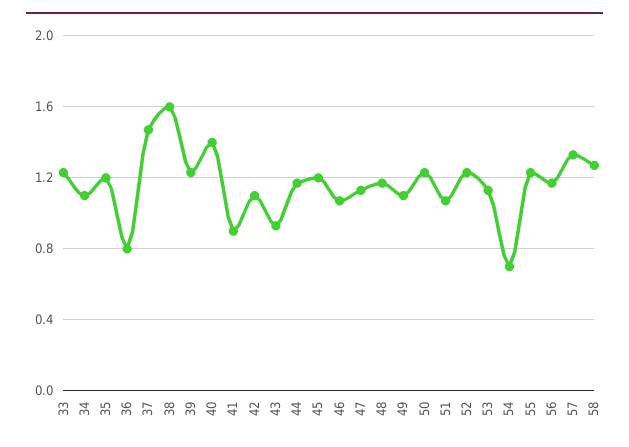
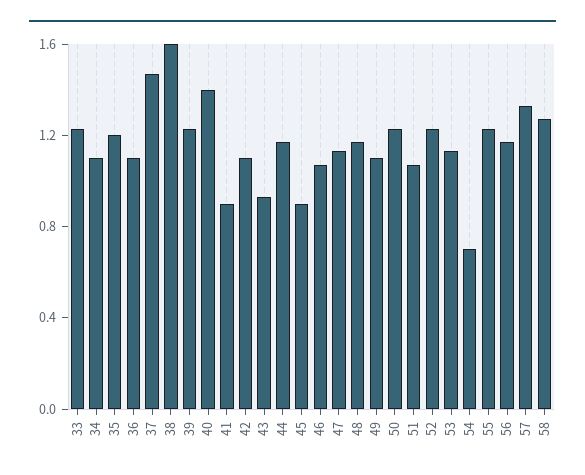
36: 0.8 -> 1.1
45: 1.2 -> 0.9

